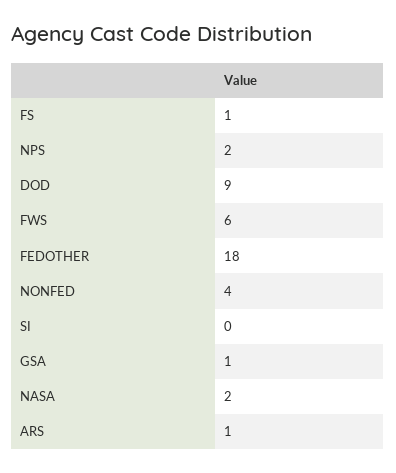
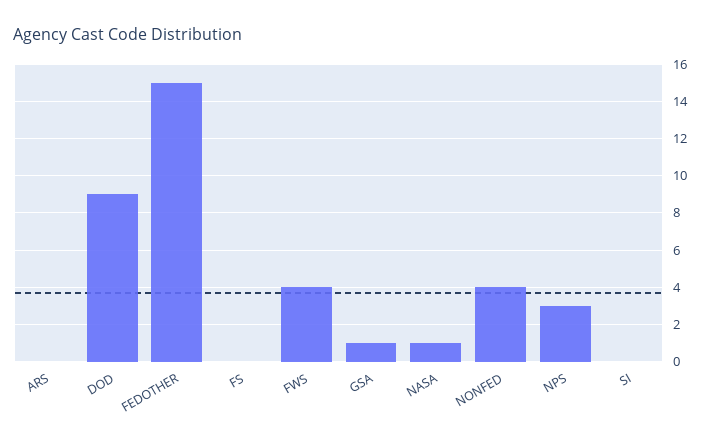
FS: 1 -> 0
NPS: 2 -> 3
FWS: 6 -> 4
FEDOTHER: 18 -> 15
NASA: 2 -> 1
ARS: 1 -> 0

